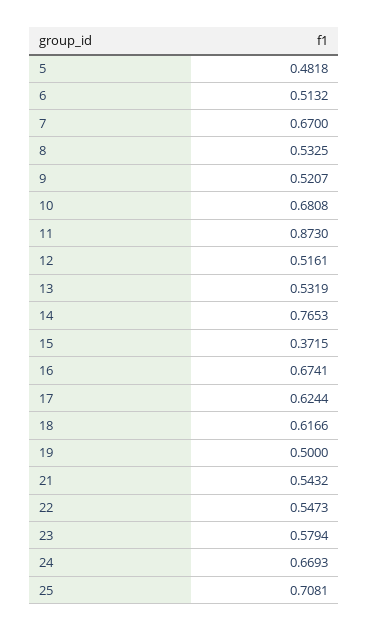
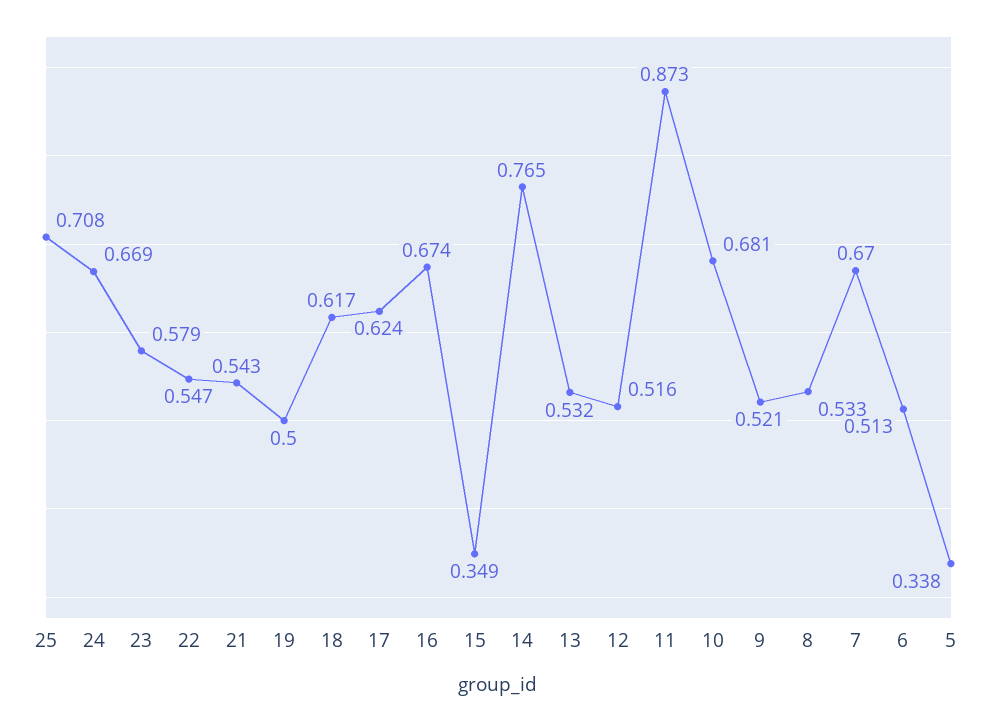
5: 0.4818 -> 0.338
15: 0.3715 -> 0.349

